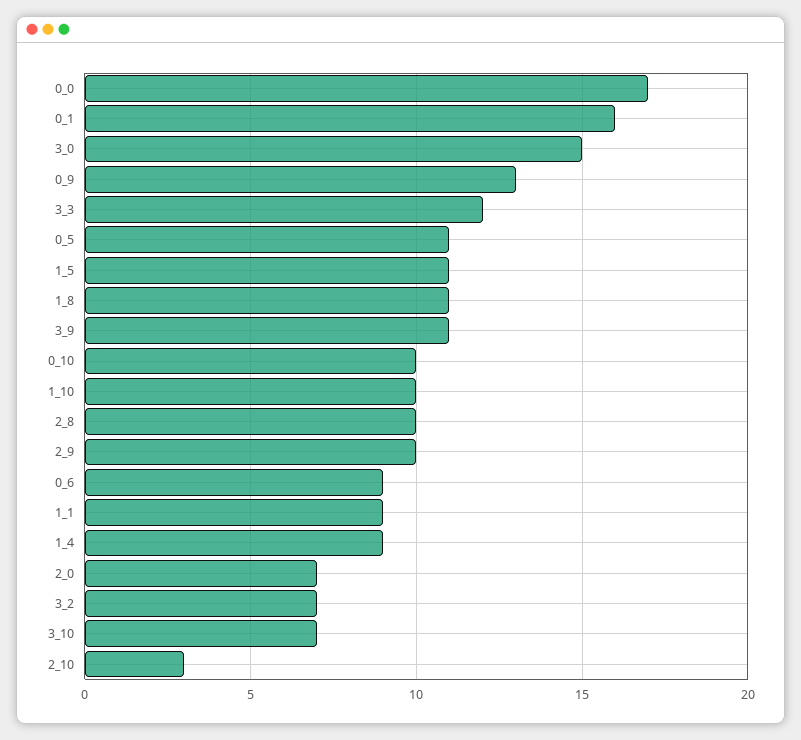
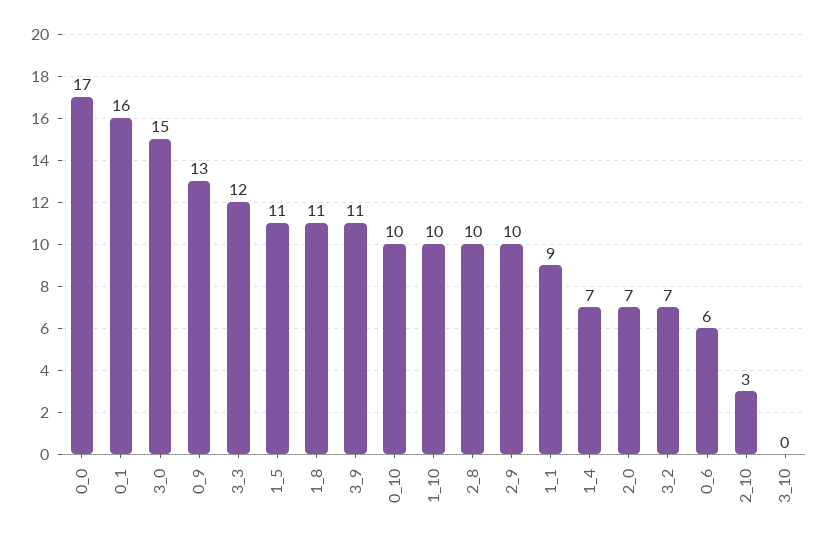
0_5: 11 -> none
0_6: 9 -> 6
1_4: 9 -> 7
3_10: 7 -> 0

